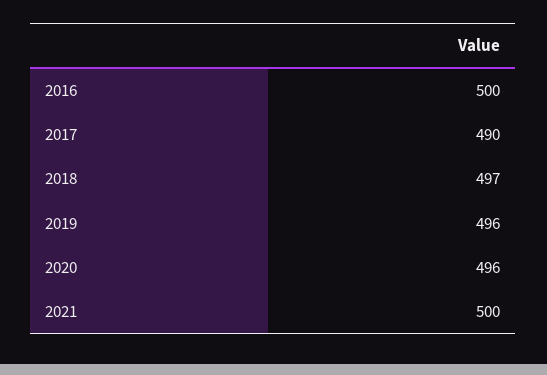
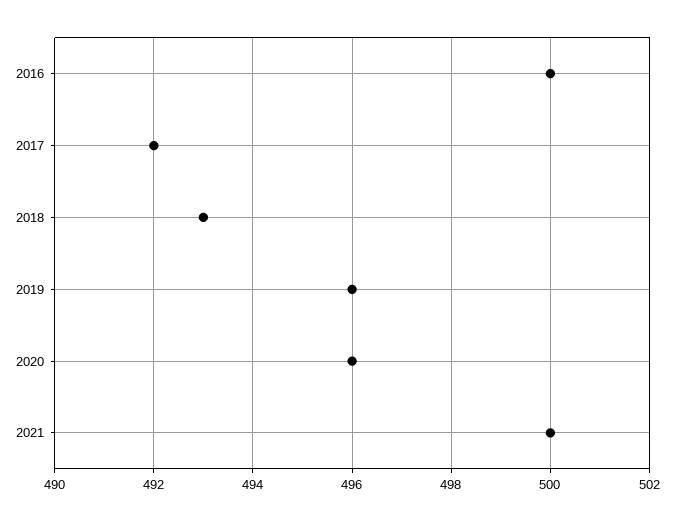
2017: 490 -> 492
2018: 497 -> 493

